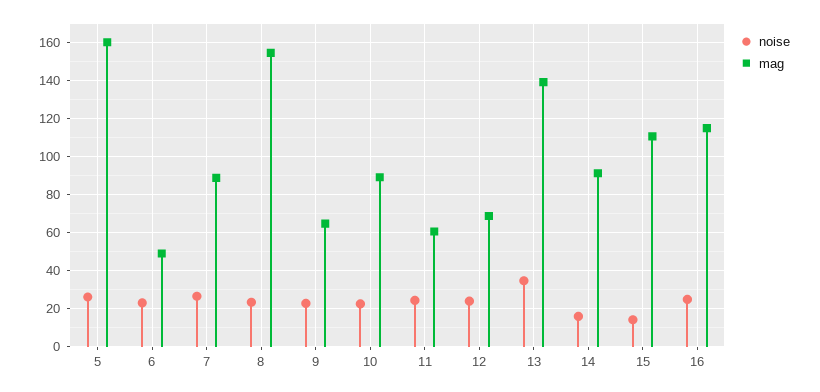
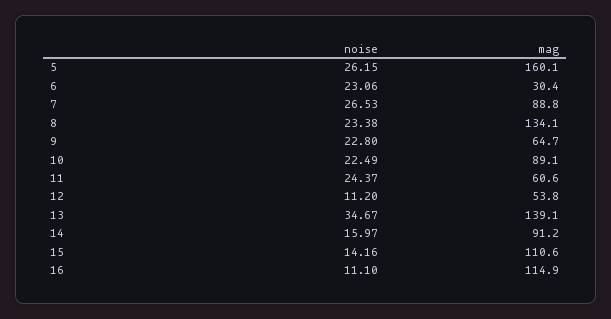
mag, 6: 50 -> 30.4
mag, 8: 155 -> 134.1
noise, 12: 25 -> 11.2
mag, 12: 70 -> 53.8
noise, 16: 25 -> 11.1

